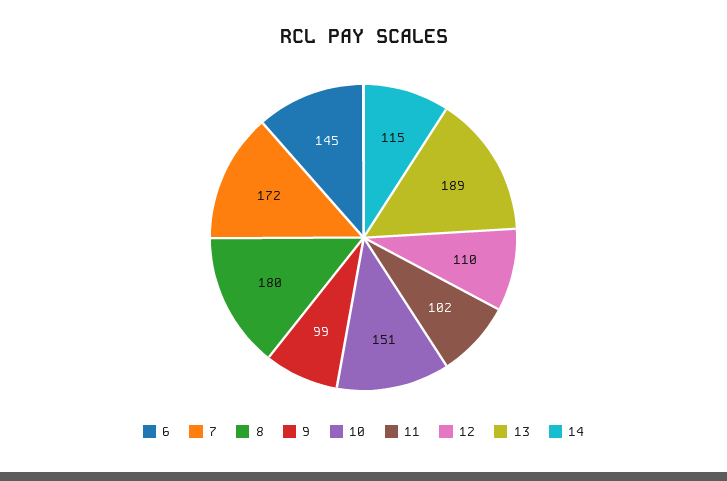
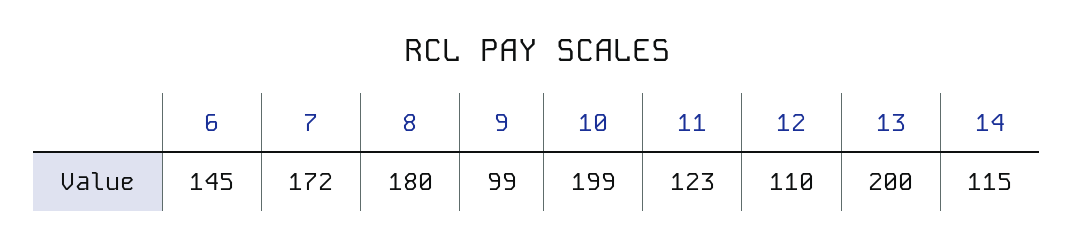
10: 151 -> 199
11: 102 -> 123
13: 189 -> 200

